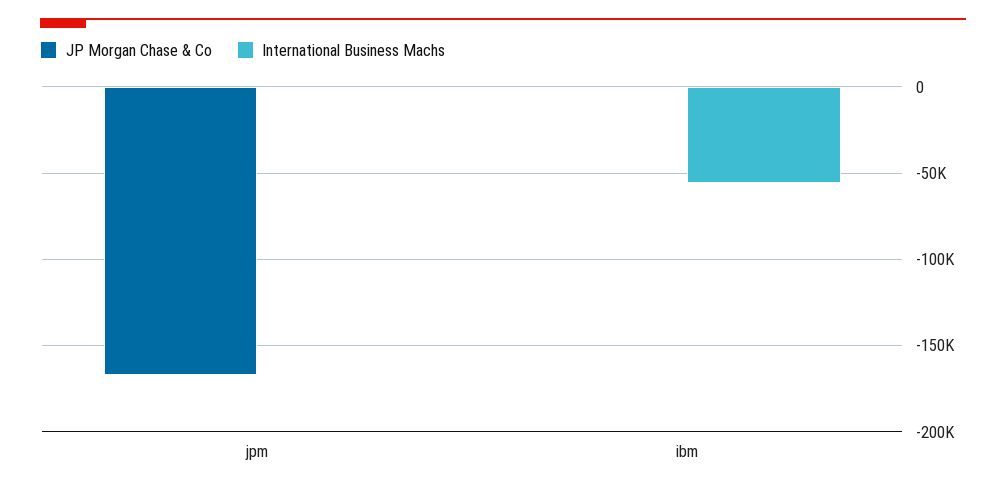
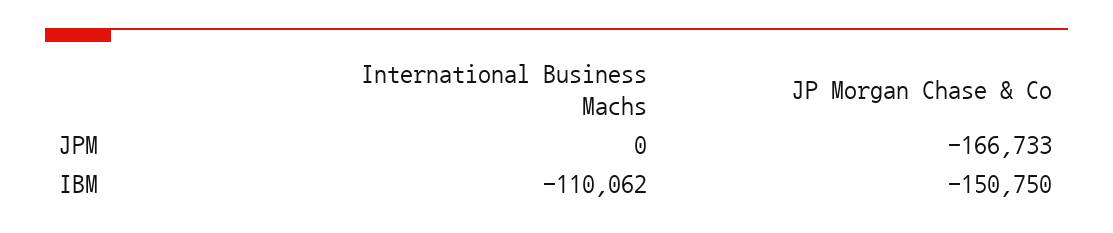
JP Morgan Chase & Co, ibm: 0 -> -150750
International Business Machs, ibm: -55000 -> -110062

